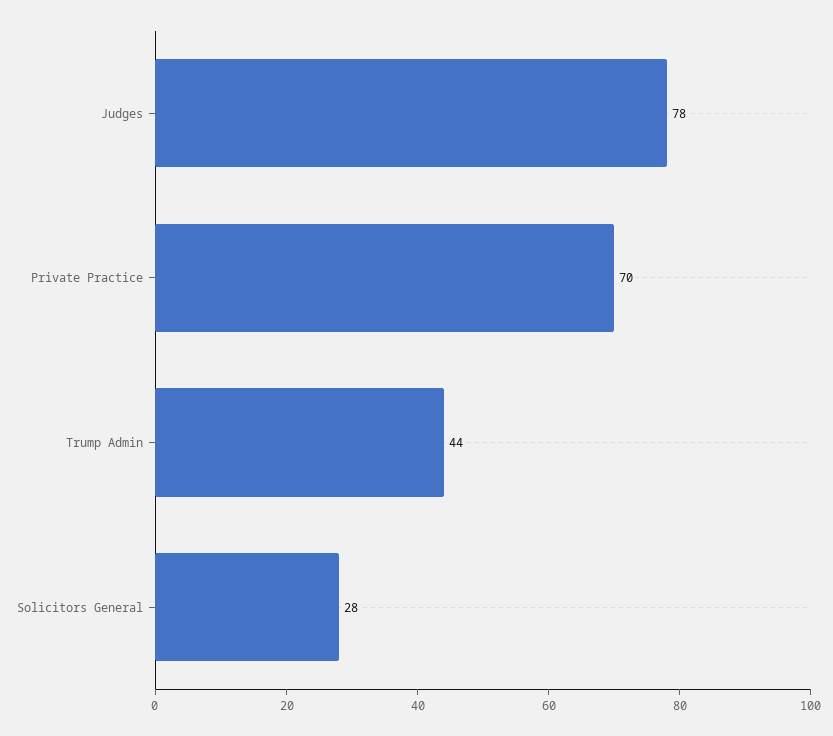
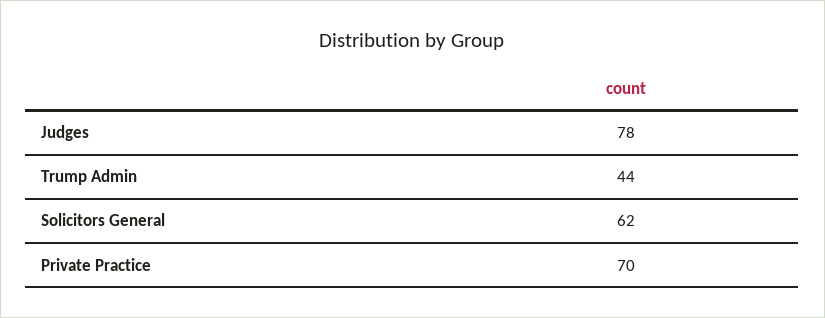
Solicitors General: 28 -> 62

